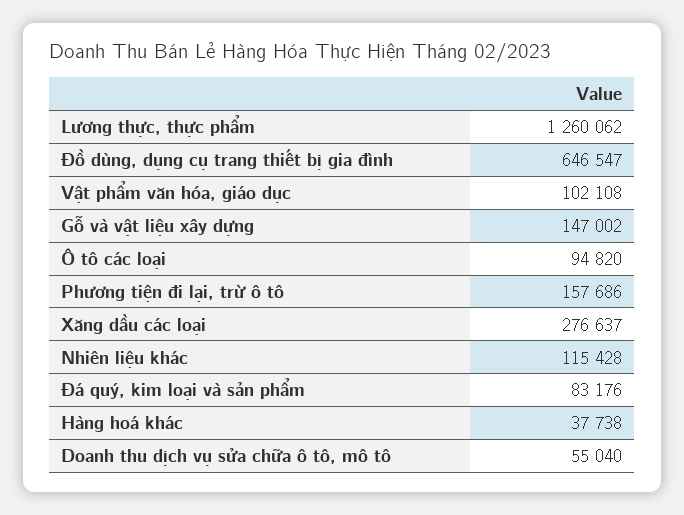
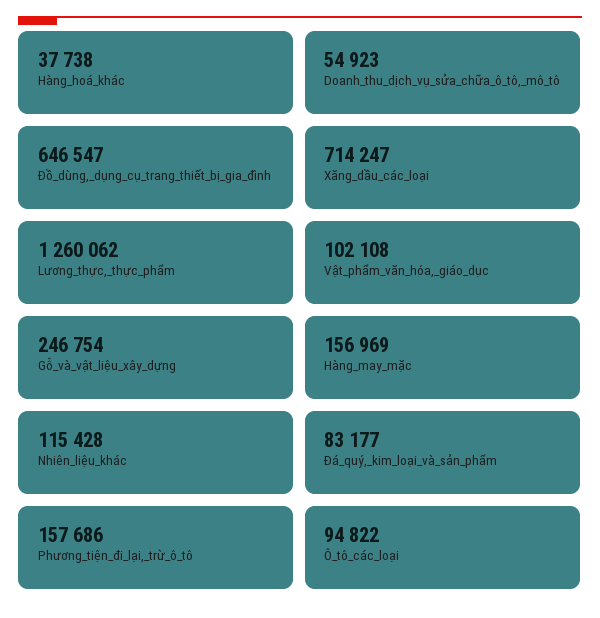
Gỗ và vật liệu xây dựng: 147002 -> 246754
Ô tô các loại: 94820 -> 94822
Xăng dầu các loại: 276637 -> 714247
Đá quý, kim loại và sản phẩm: 83176 -> 83177
Doanh thu dịch vụ sửa chữa ô tô, mô tô: 55040 -> 54923
Hàng_may_mặc: none -> 156969

